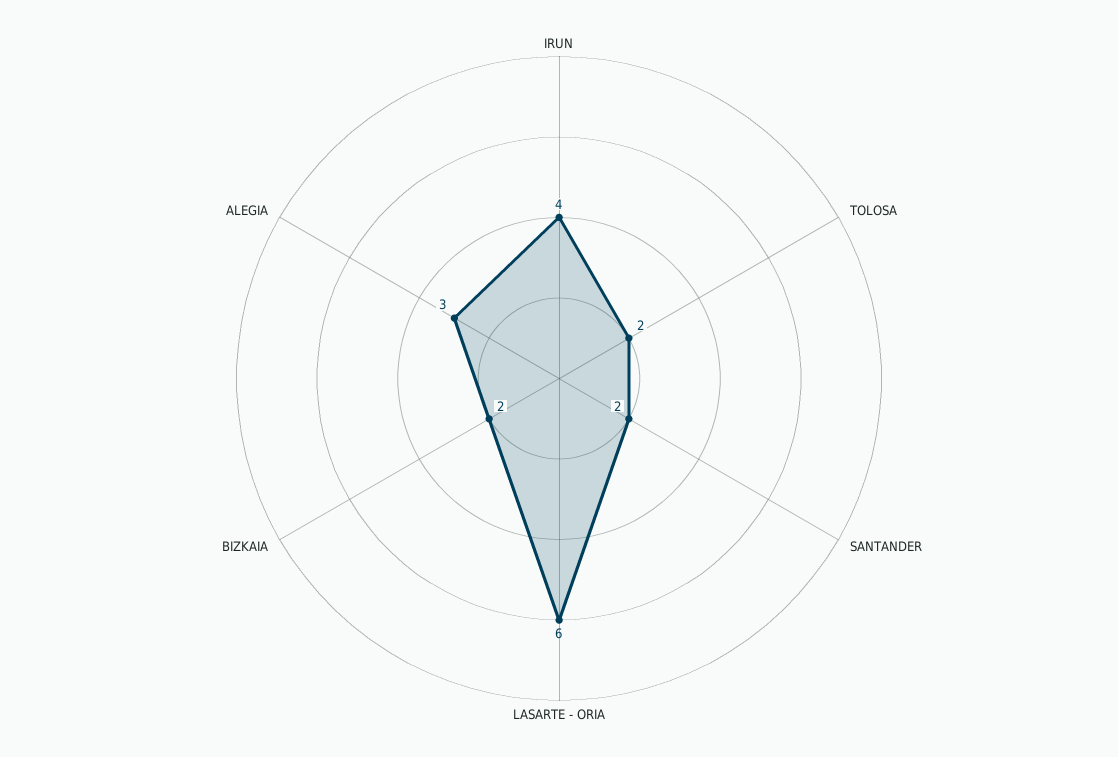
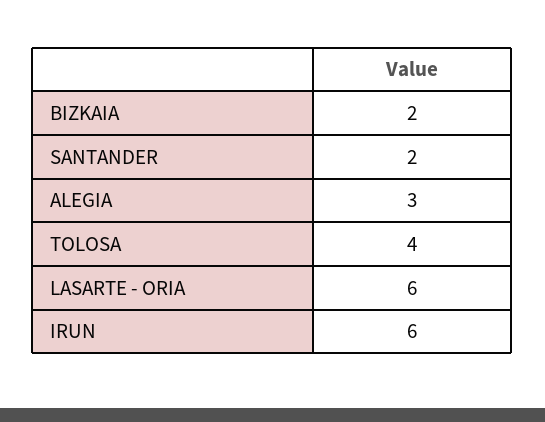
IRUN: 4 -> 6
TOLOSA: 2 -> 4

